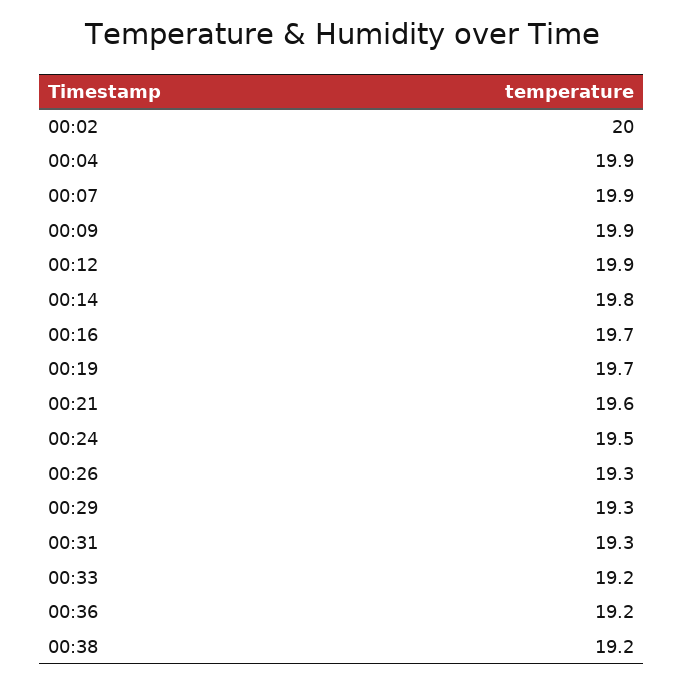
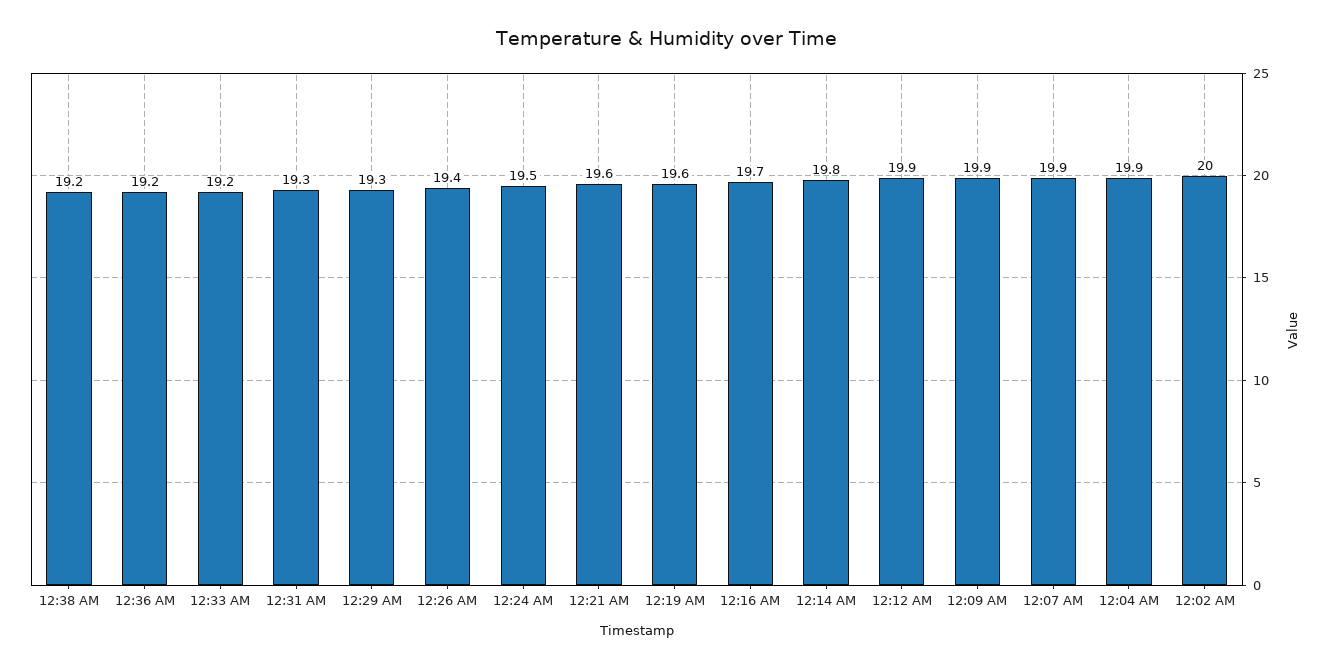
00:19: 19.7 -> 19.6
00:26: 19.3 -> 19.4

